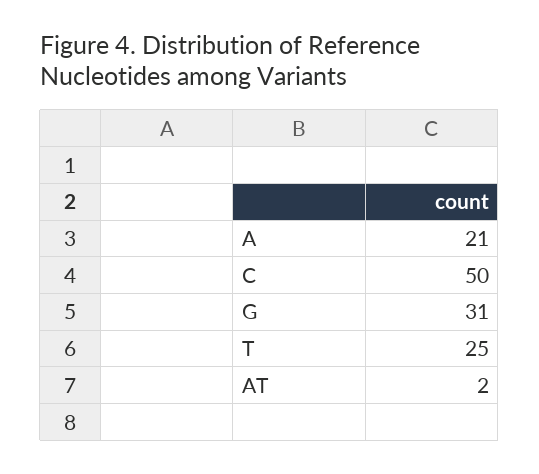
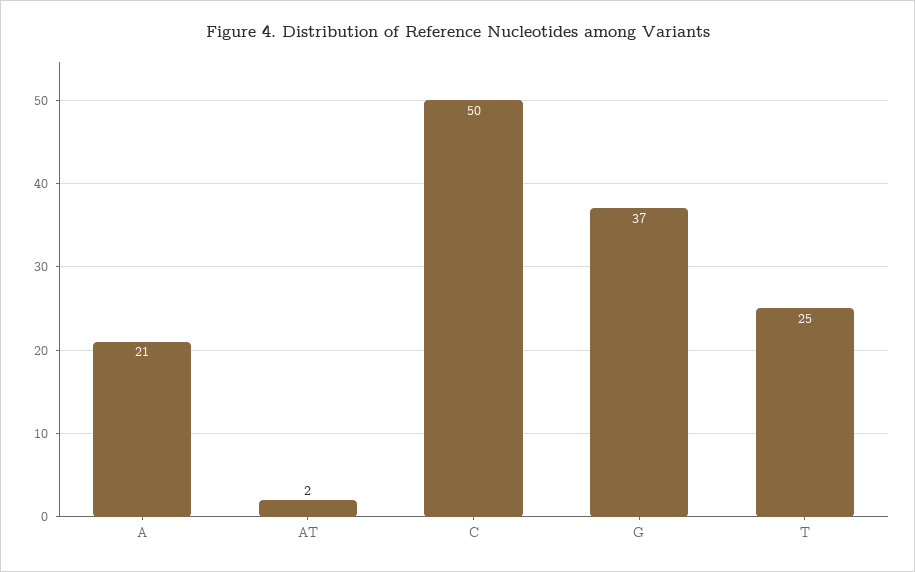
G: 31 -> 37

